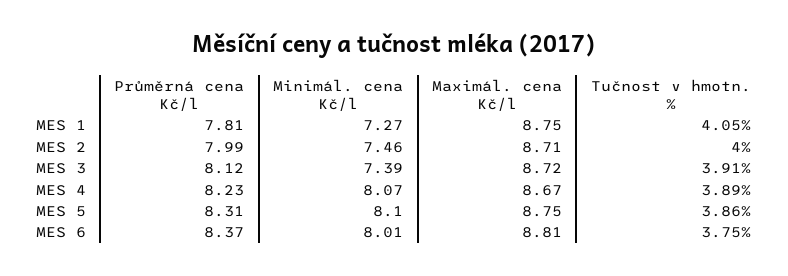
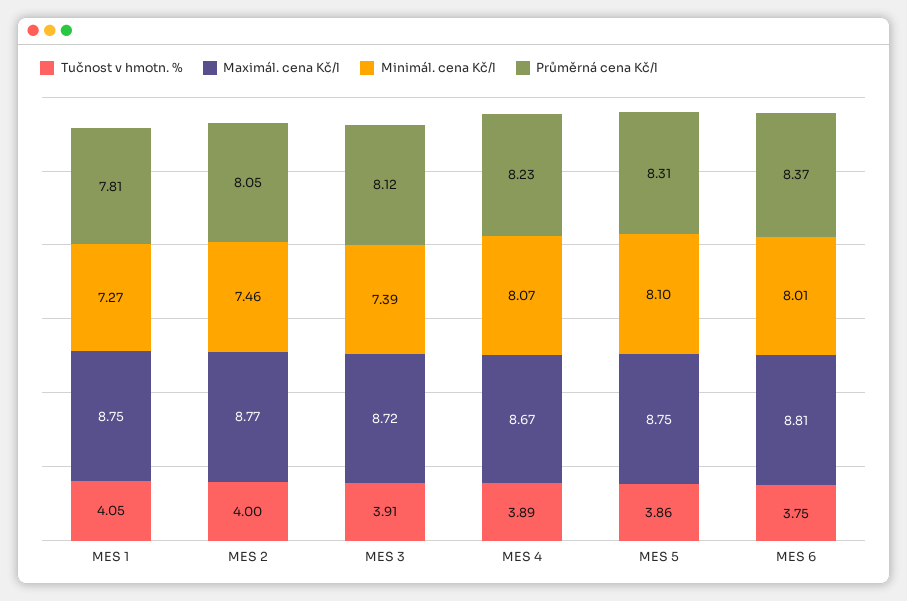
Průměrná cena Kč/l, MES 2: 7.99 -> 8.05
Maximál. cena Kč/l, MES 2: 8.71 -> 8.77

